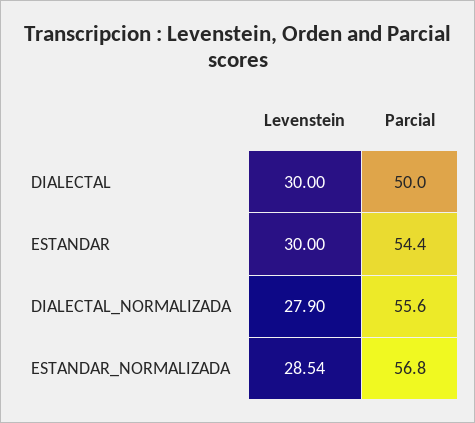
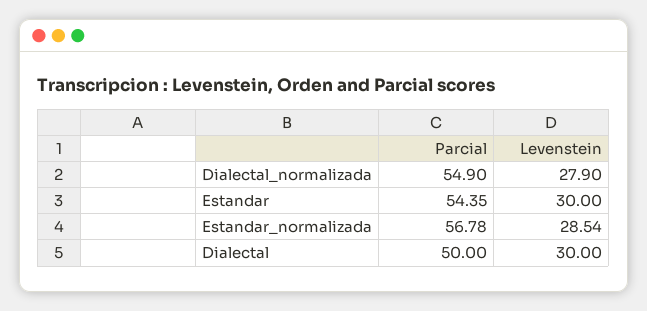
Parcial, DIALECTAL_NORMALIZADA: 55.6 -> 54.9

